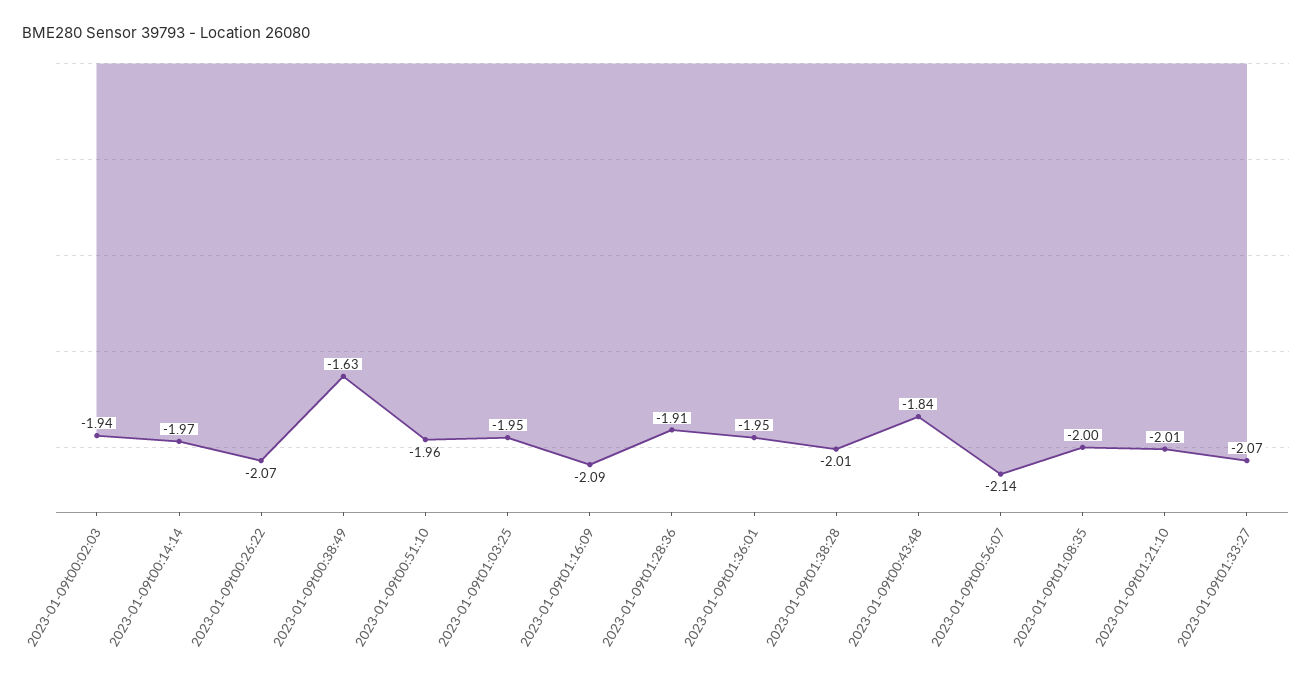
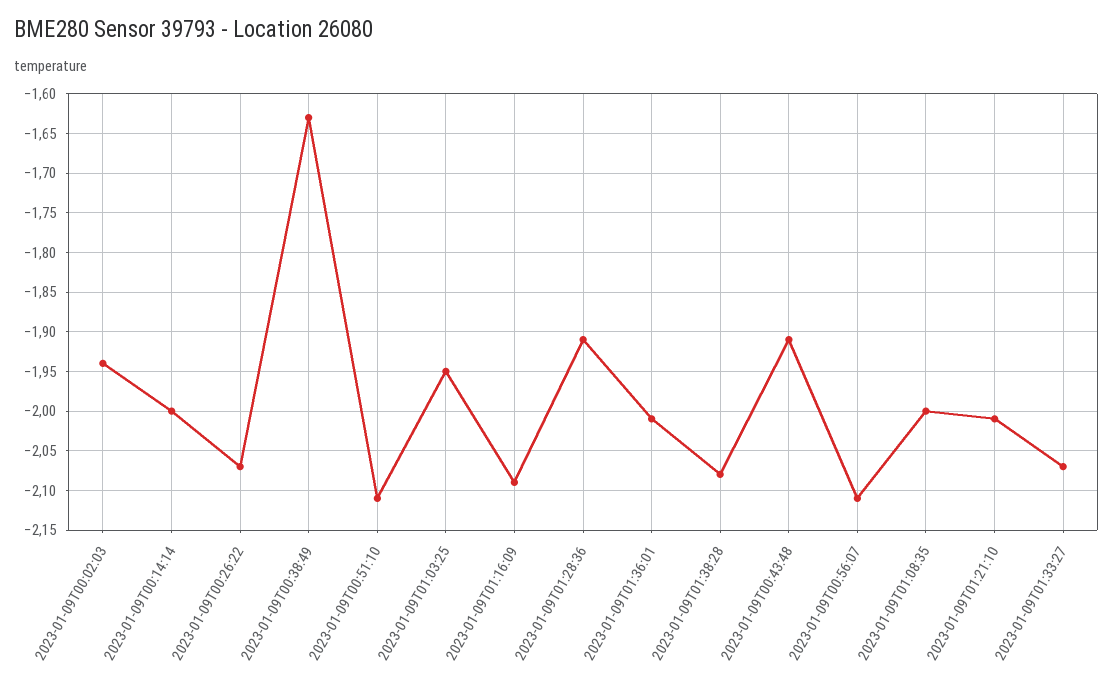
2023-01-09t00:14:14: -1.97 -> -2
2023-01-09t00:51:10: -1.96 -> -2.11
2023-01-09t01:36:01: -1.95 -> -2.01
2023-01-09t01:38:28: -2.01 -> -2.08
2023-01-09t00:43:48: -1.84 -> -1.91
2023-01-09t00:56:07: -2.14 -> -2.11

